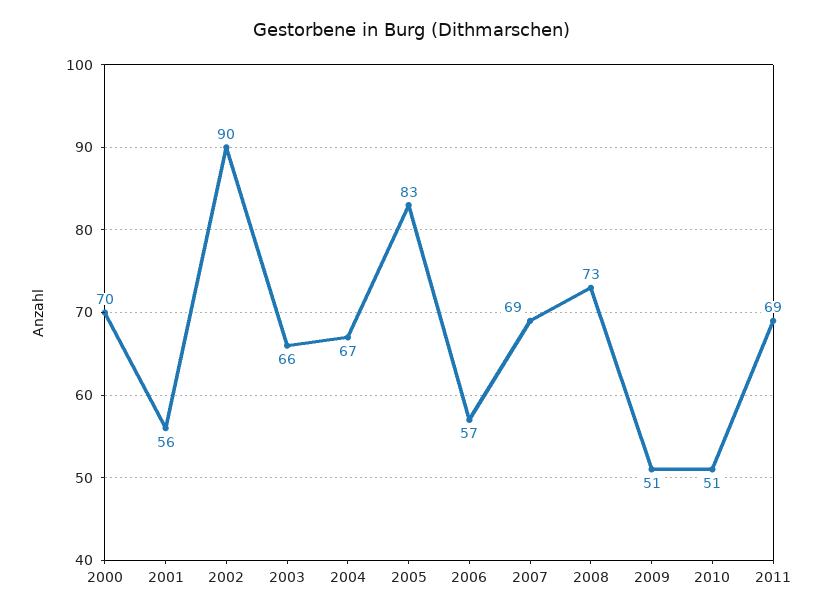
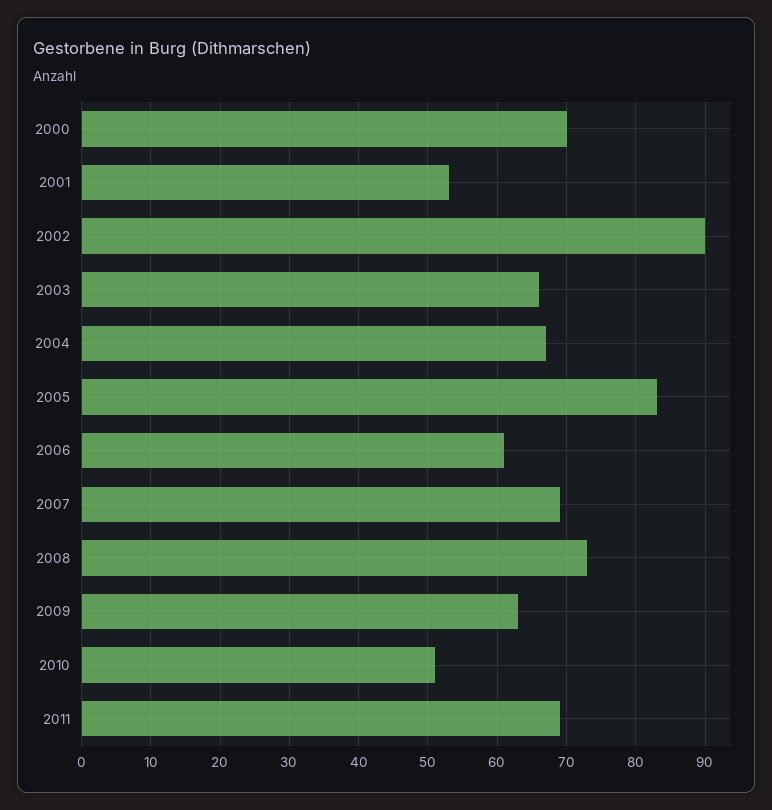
2001: 56 -> 53
2006: 57 -> 61
2009: 51 -> 63

